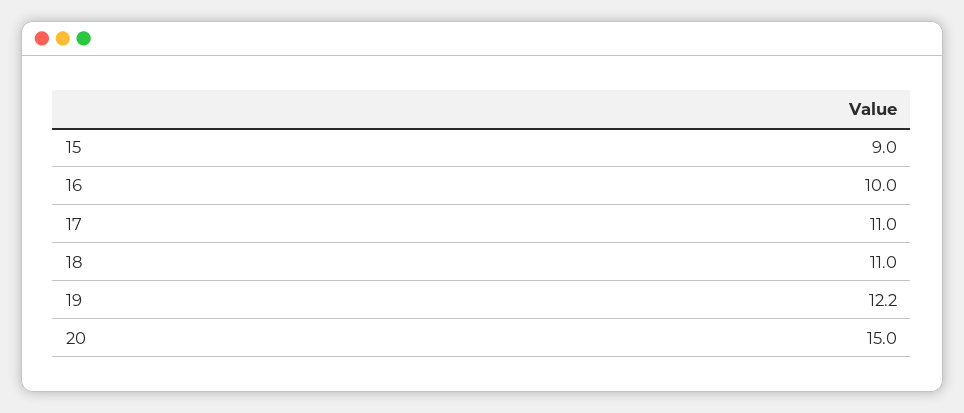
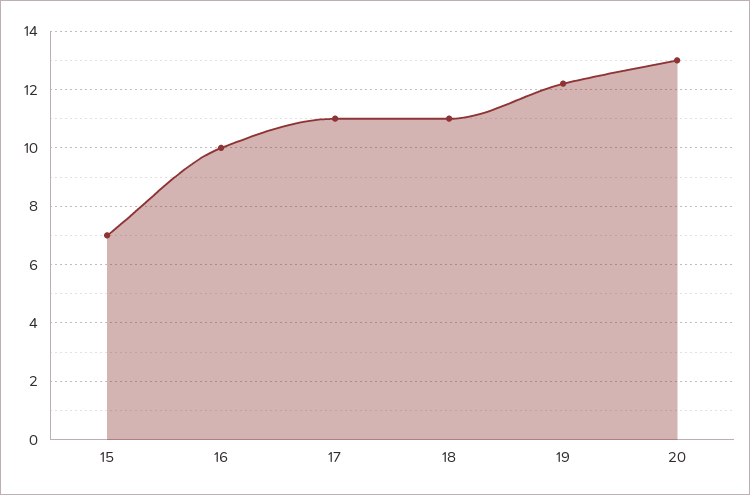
15: 9 -> 7
20: 15 -> 13

